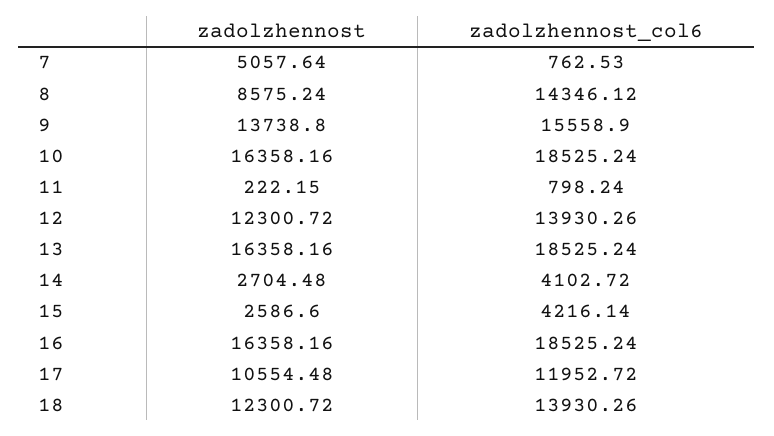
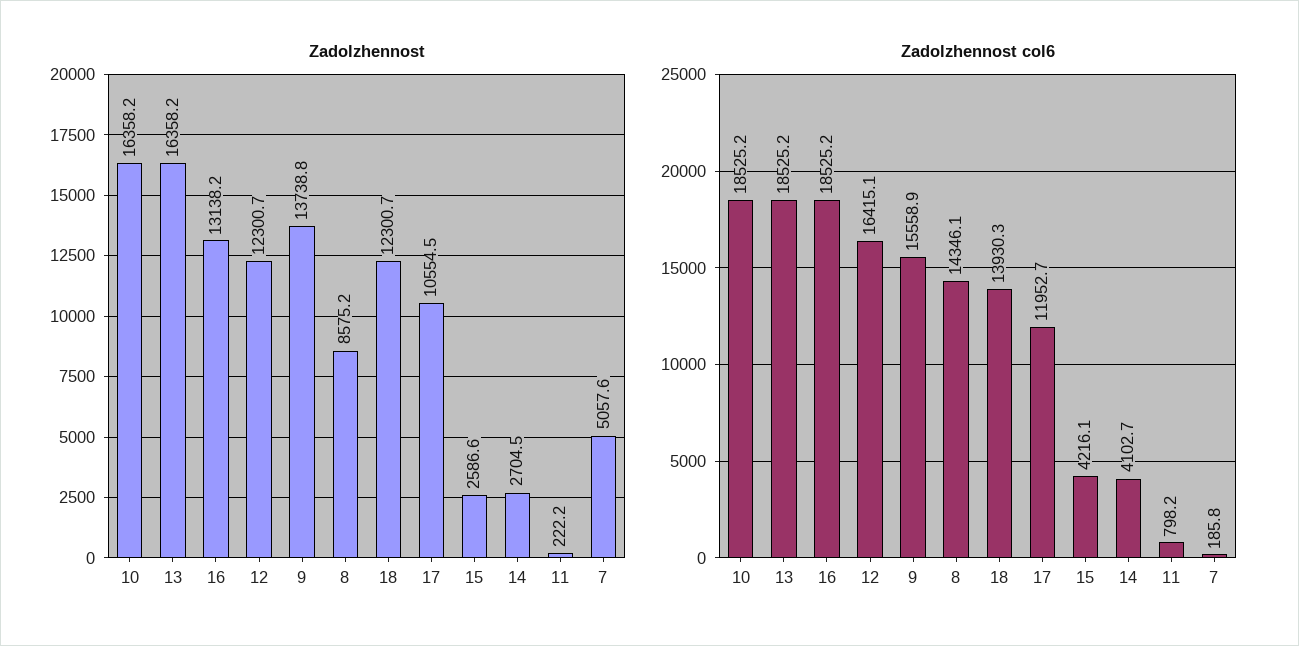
zadolzhennost_col6, 7: 762.53 -> 185.8
zadolzhennost_col6, 12: 13930.26 -> 16415.1
zadolzhennost, 16: 16358.16 -> 13138.2

